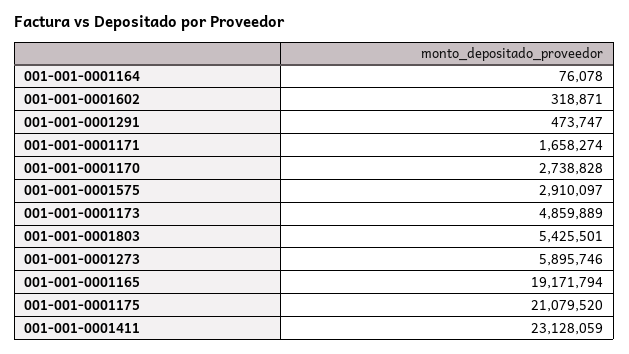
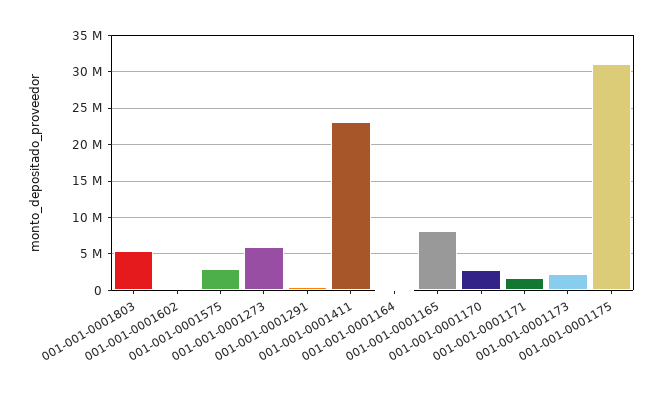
001-001-0001173: 4859889 -> 2000000
001-001-0001165: 19171794 -> 8000000
001-001-0001175: 21079520 -> 31000000

